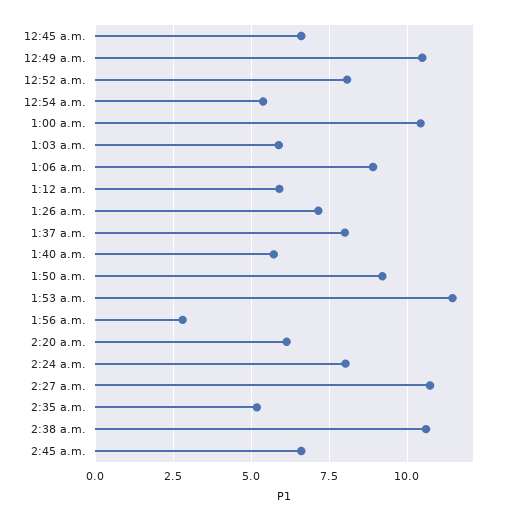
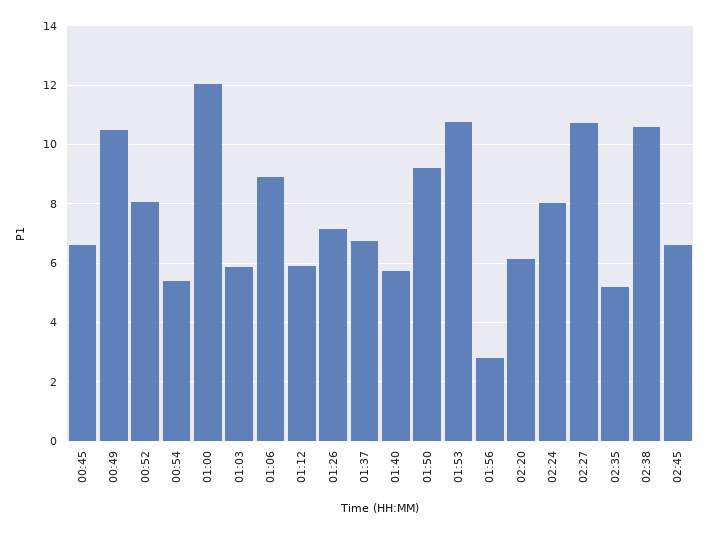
1:00 a.m.: 10.5 -> 12
1:37 a.m.: 8 -> 6.75
1:53 a.m.: 11.5 -> 10.75

